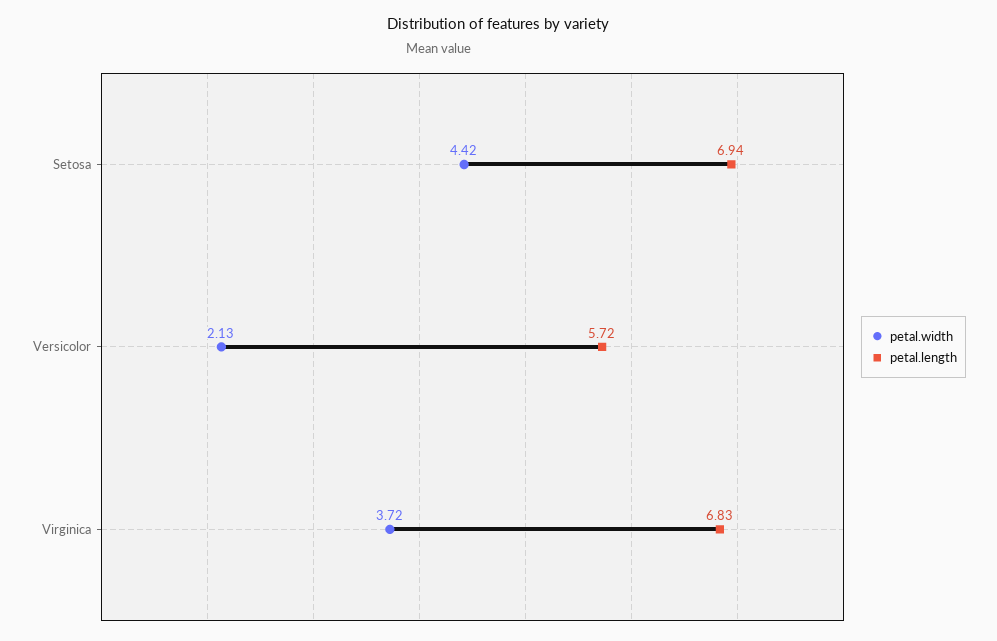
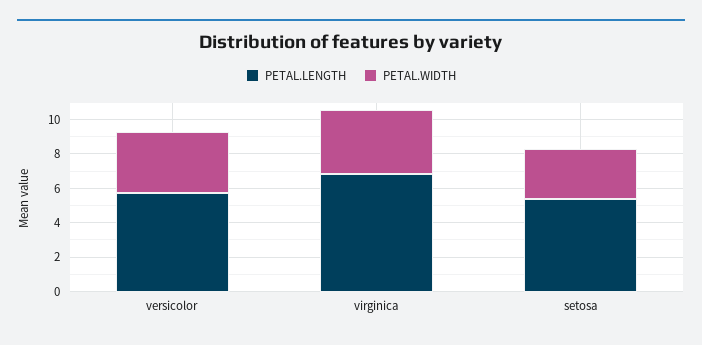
petal.width, Setosa: 4.42 -> 3
petal.length, Setosa: 6.94 -> 5.5
petal.width, Versicolor: 2.13 -> 3.5

